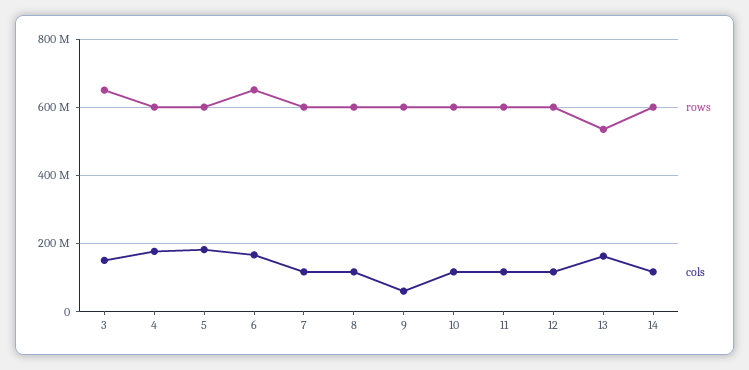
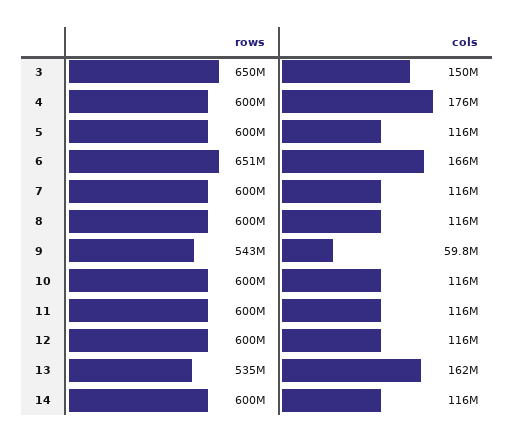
cols, 5: 180000000 -> 116000000
rows, 9: 600000000 -> 543000000

